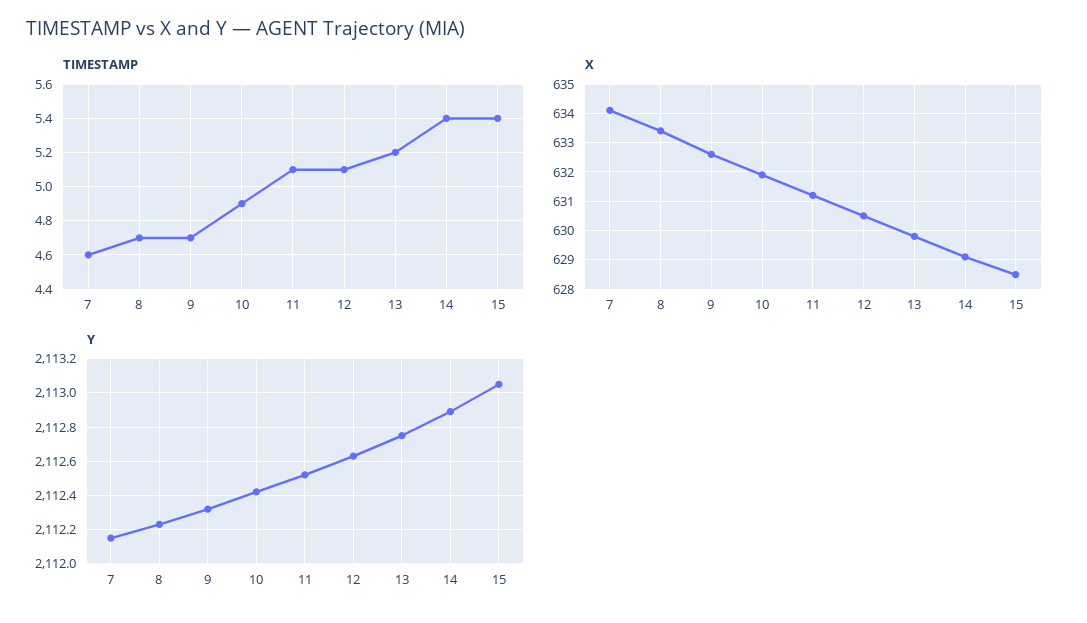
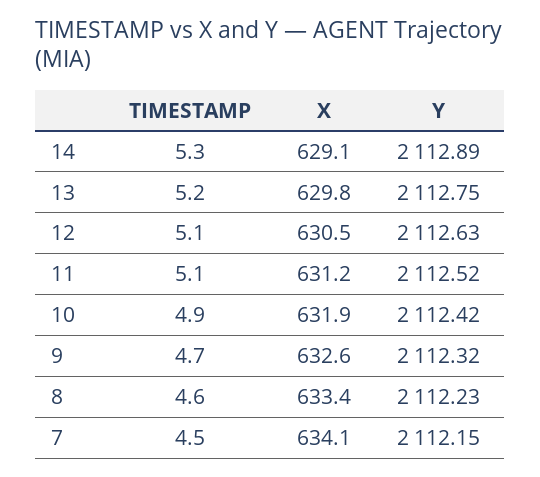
TIMESTAMP, 7: 4.6 -> 4.5
TIMESTAMP, 8: 4.7 -> 4.6
TIMESTAMP, 14: 5.4 -> 5.3
TIMESTAMP, 15: 5.4 -> none
X, 15: 628.5 -> none
Y, 15: 2113.05 -> none

